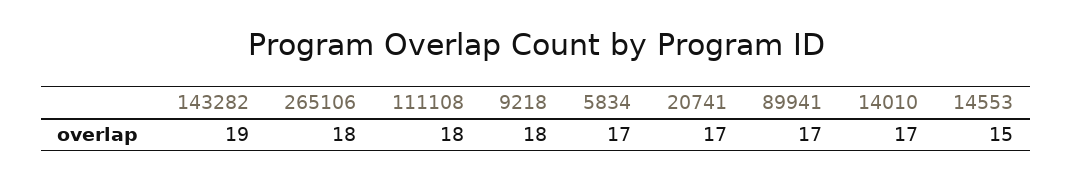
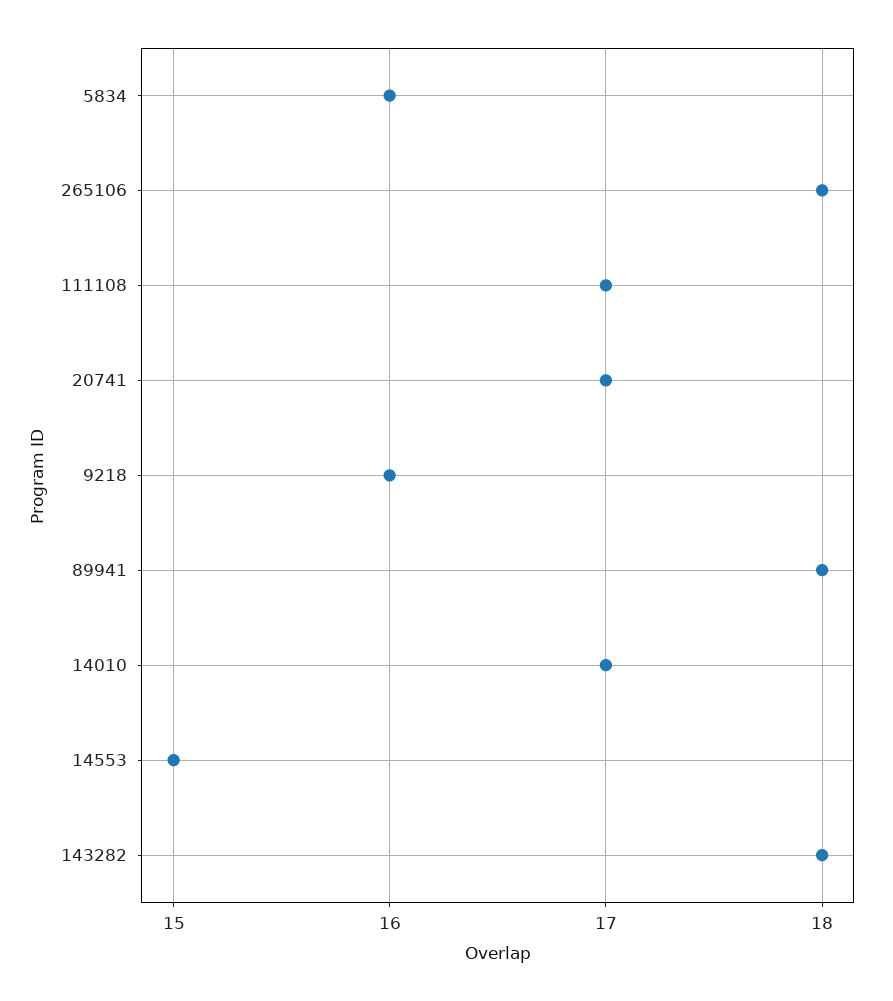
143282: 19 -> 18
111108: 18 -> 17
9218: 18 -> 16
5834: 17 -> 16
89941: 17 -> 18

